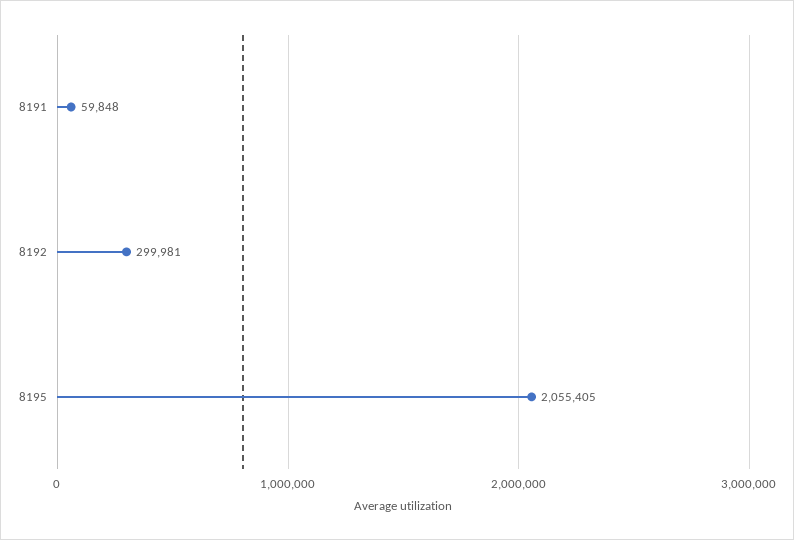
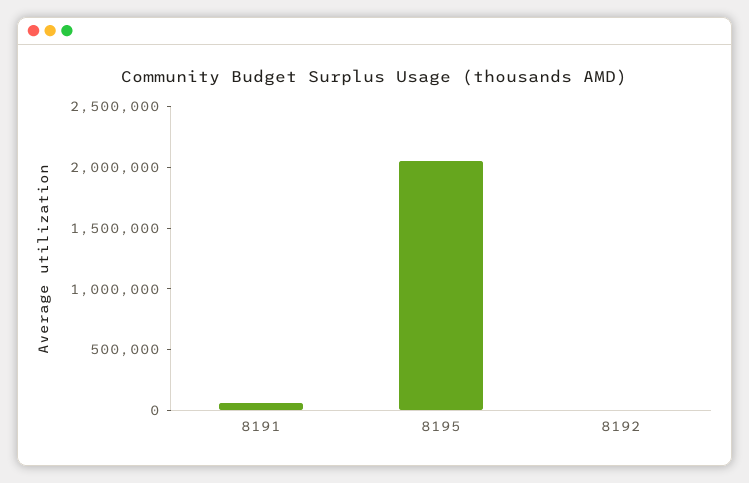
8192: 299981 -> 0

